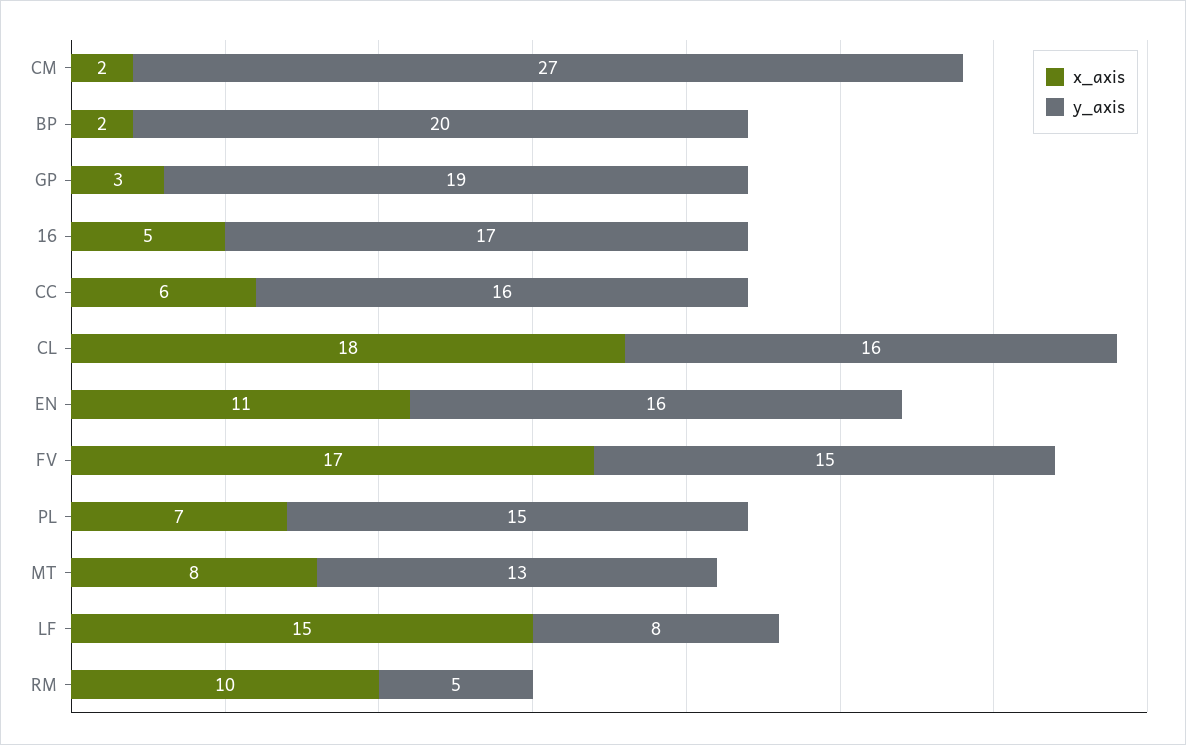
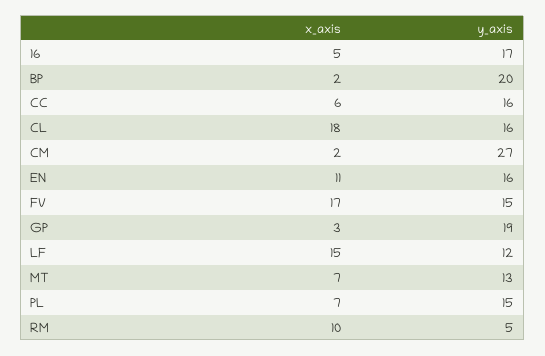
x_axis, MT: 8 -> 7
y_axis, LF: 8 -> 12

